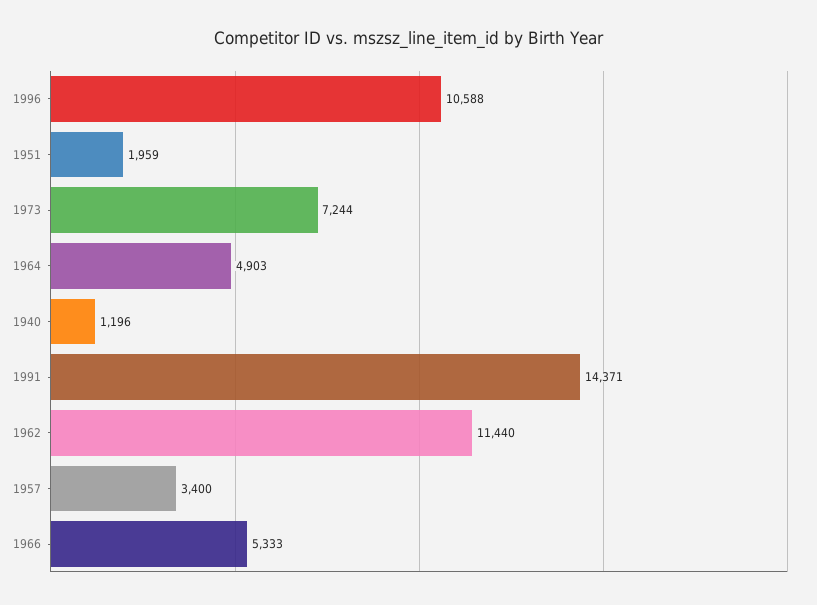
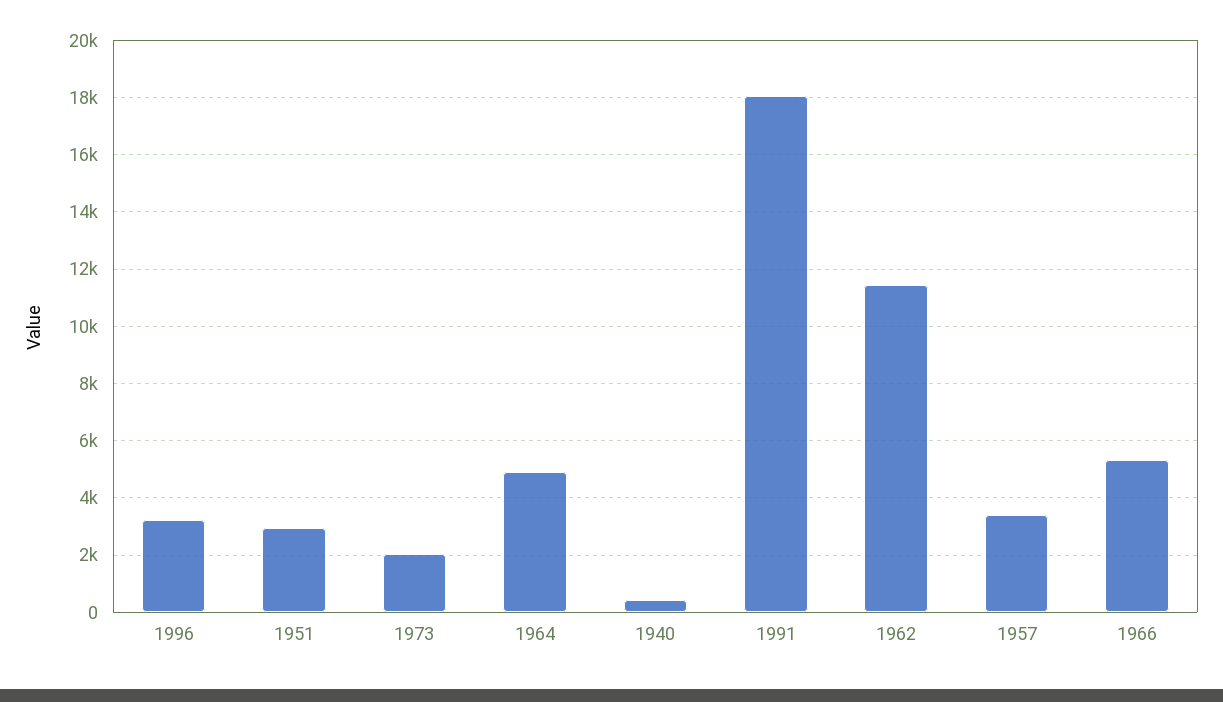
1996: 10588 -> 3250
1951: 1959 -> 3000
1973: 7244 -> 2000
1940: 1196 -> 500
1991: 14371 -> 18000

